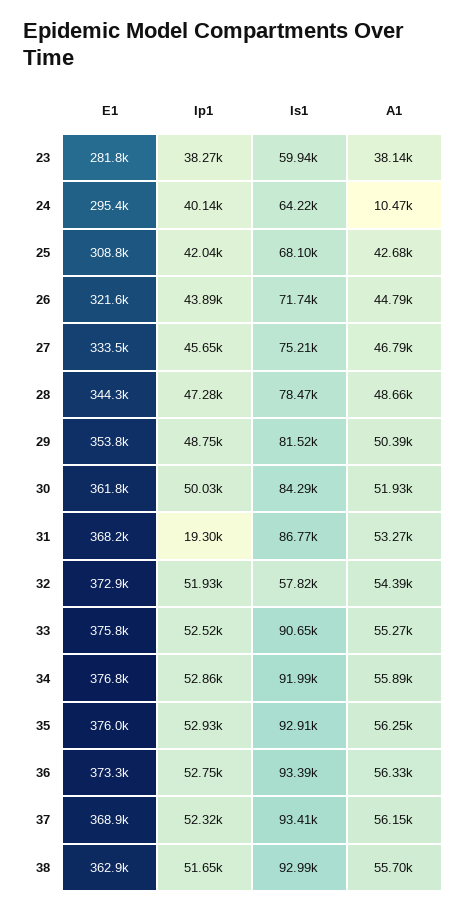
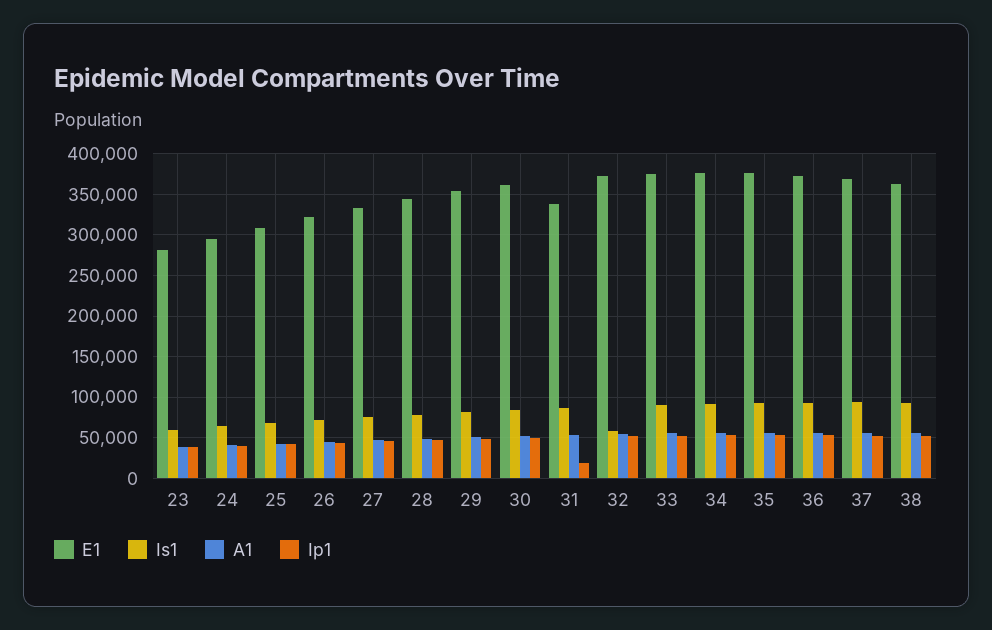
A1, 24: 10470 -> 40000
E1, 31: 368200 -> 340000

